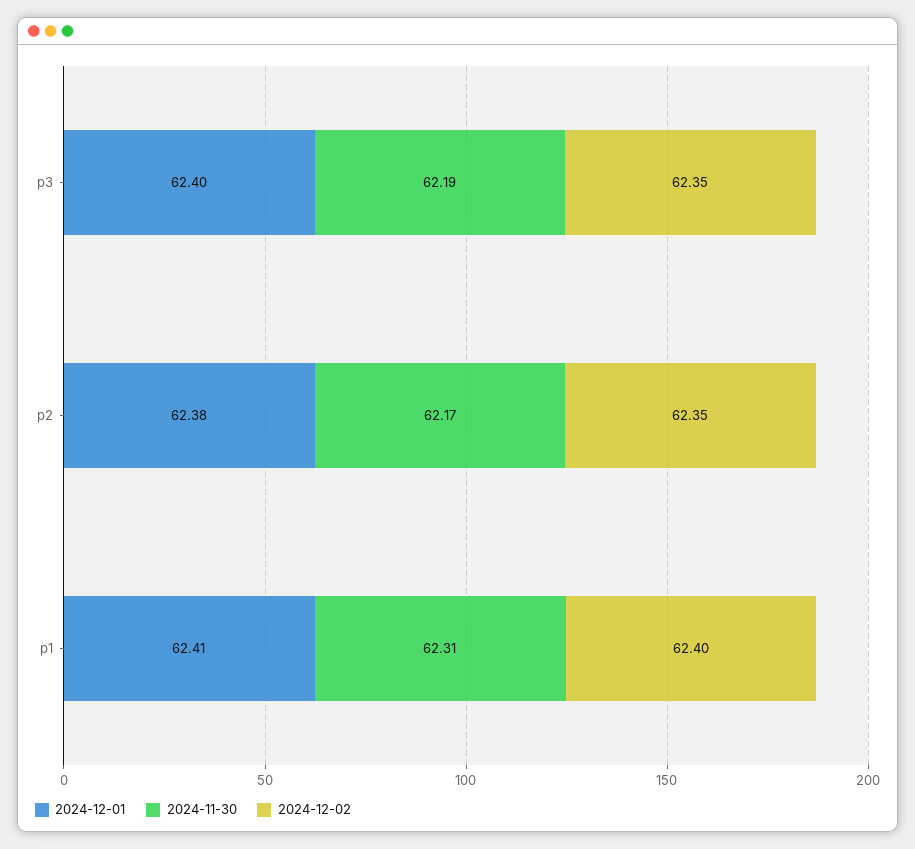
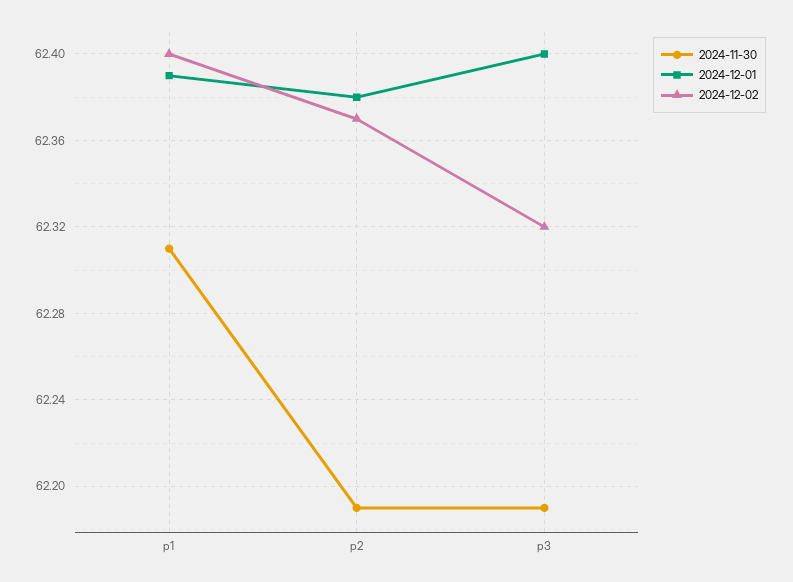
2024-12-02, p3: 62.35 -> 62.32
2024-11-30, p2: 62.17 -> 62.19
2024-12-02, p2: 62.35 -> 62.37
2024-12-01, p1: 62.41 -> 62.39

